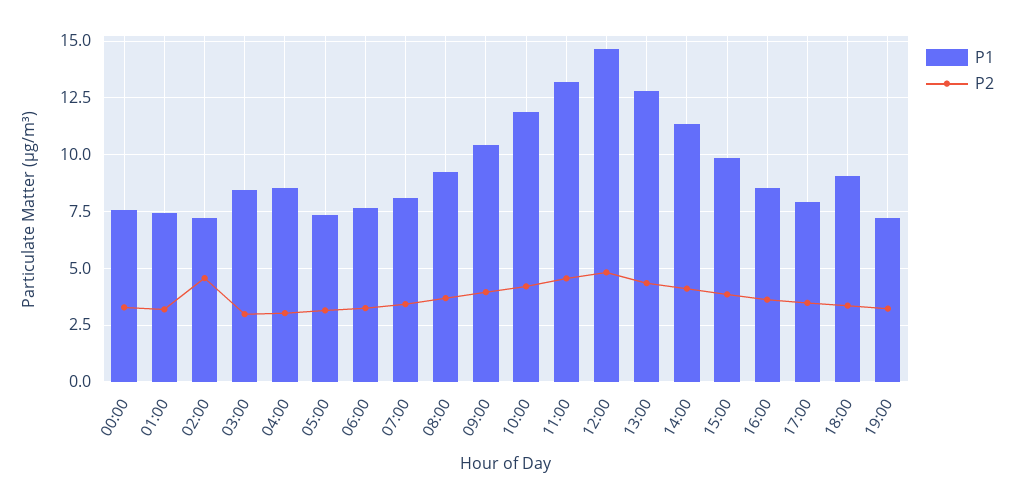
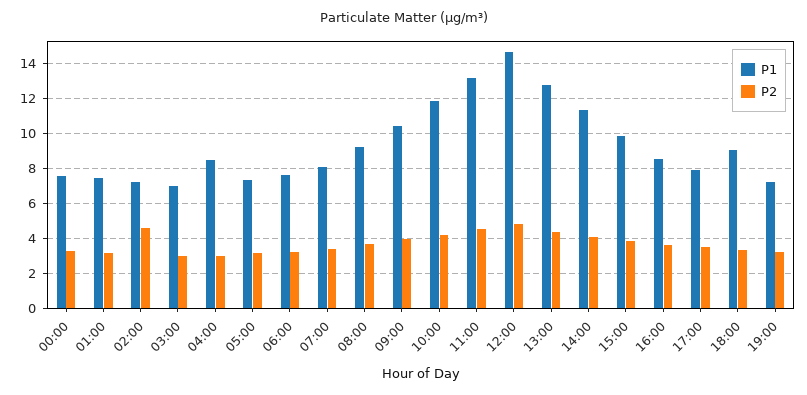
P1, 03:00: 8.5 -> 7

